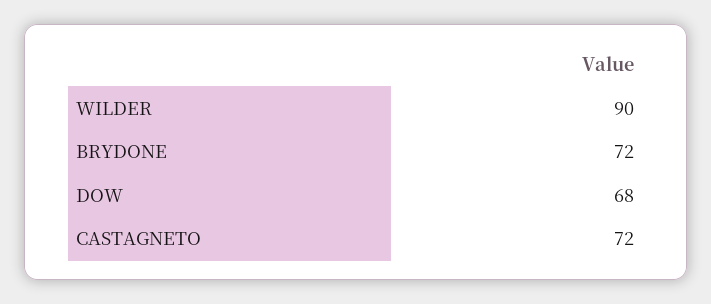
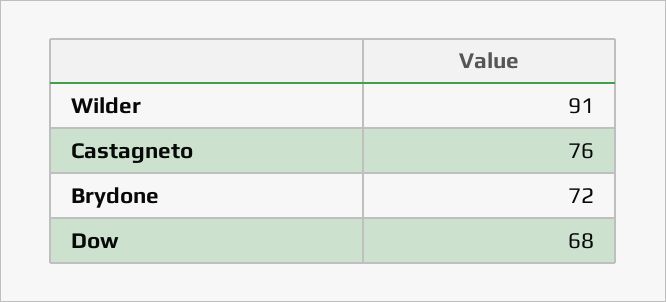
WILDER: 90 -> 91
CASTAGNETO: 72 -> 76

